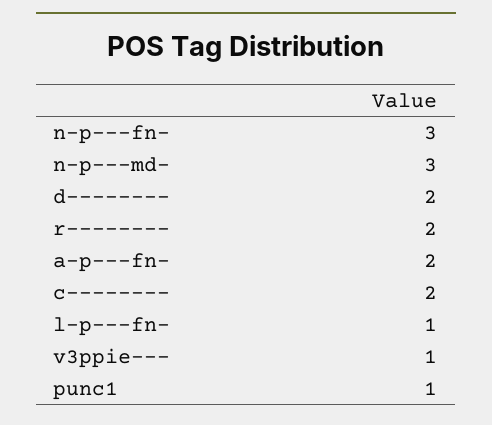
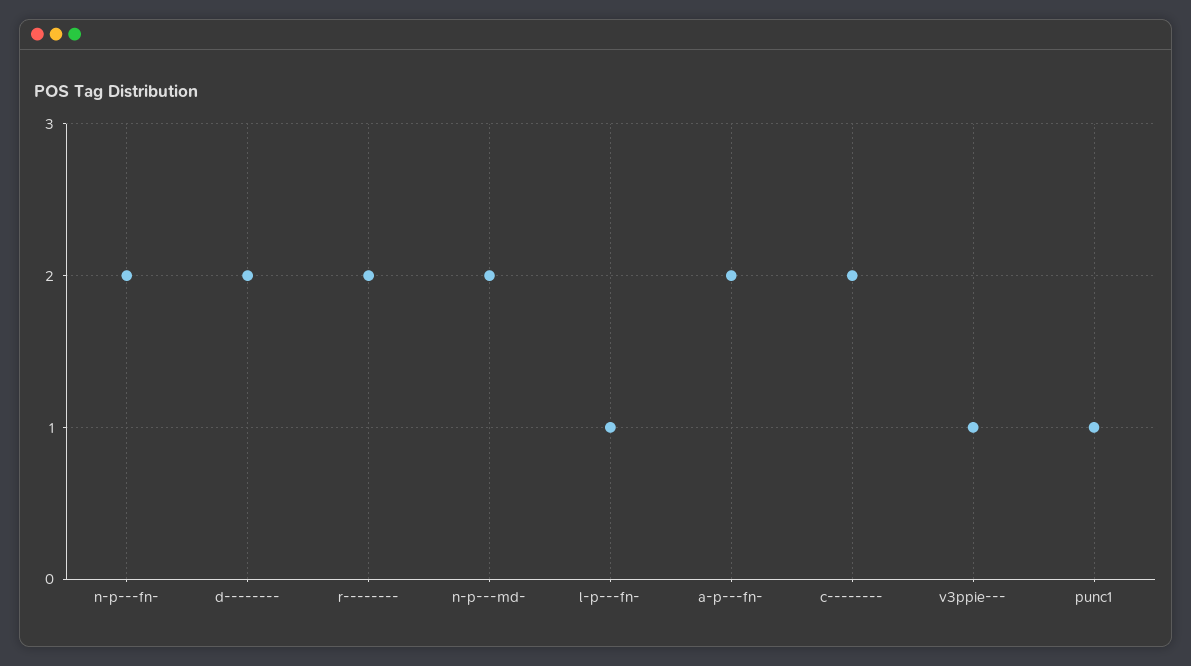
n-p---fn-: 3 -> 2
n-p---md-: 3 -> 2

